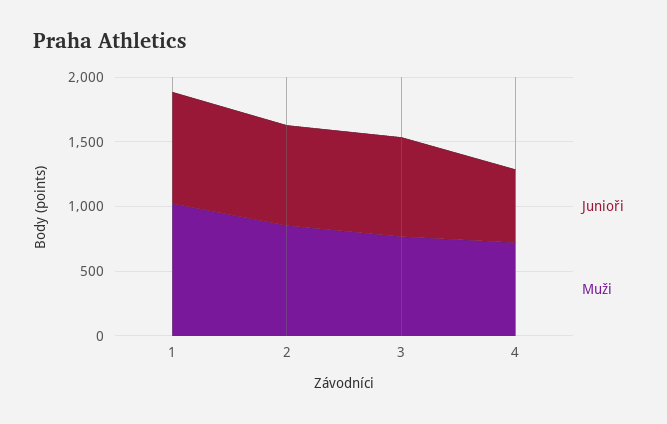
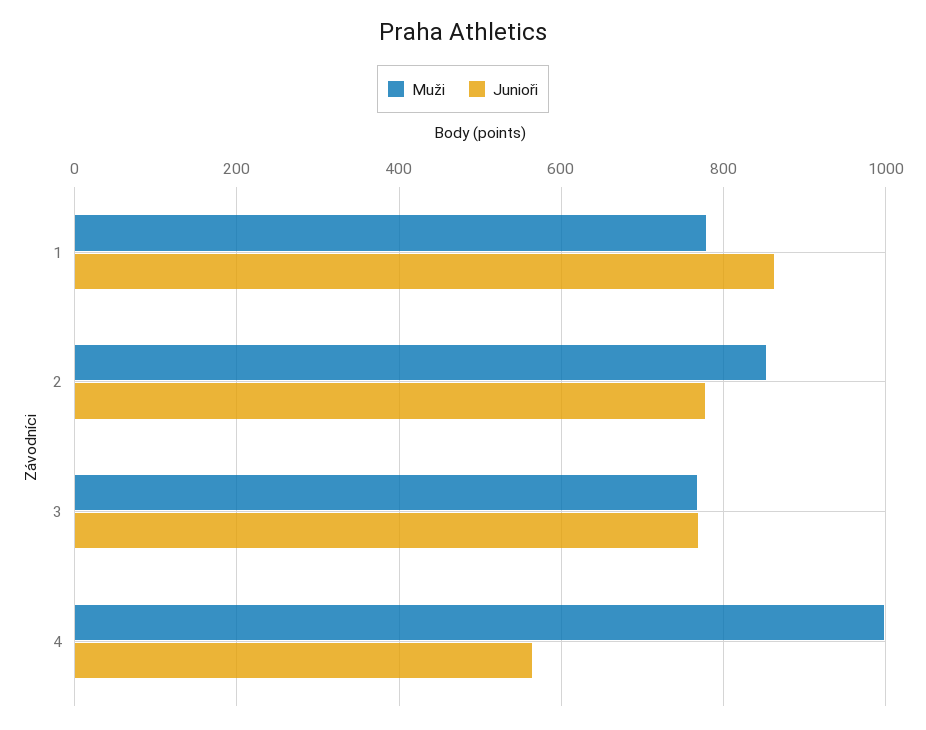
Muži, 1: 1000 -> 780
Muži, 4: 700 -> 1000

